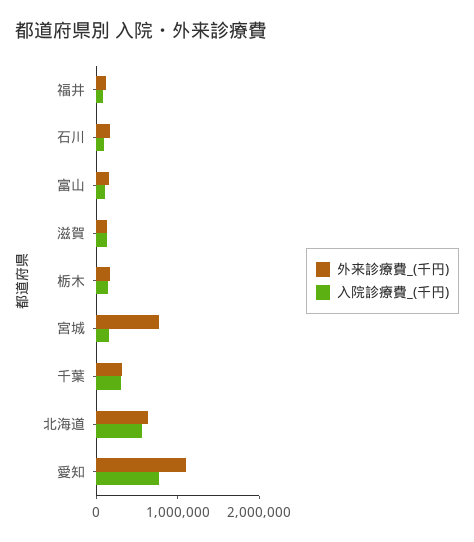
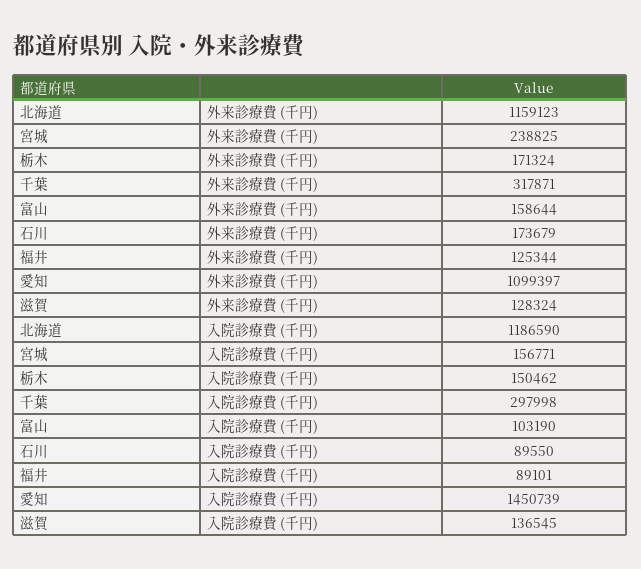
外来診療費_(千円), 宮城: 800000 -> 238825
外来診療費_(千円), 北海道: 600000 -> 1159123
入院診療費_(千円), 北海道: 600000 -> 1186590
入院診療費_(千円), 愛知: 800000 -> 1450739

